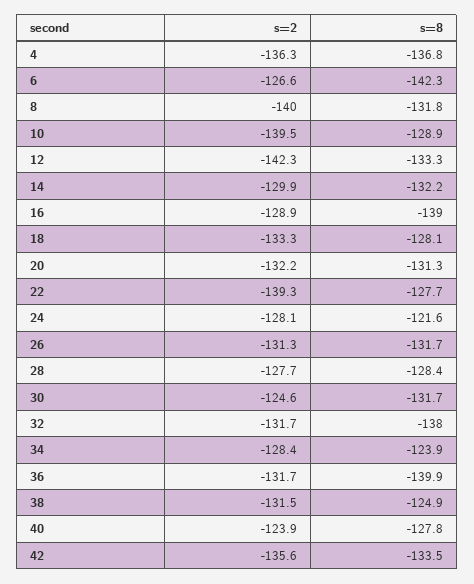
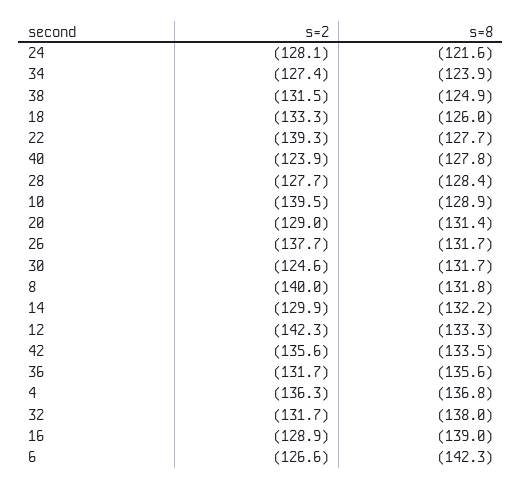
s=8, 18: -128.1 -> -126
s=2, 20: -132.2 -> -129
s=8, 20: -131.3 -> -131.4
s=2, 26: -131.3 -> -137.7
s=2, 34: -128.4 -> -127.4
s=8, 36: -139.9 -> -135.6

